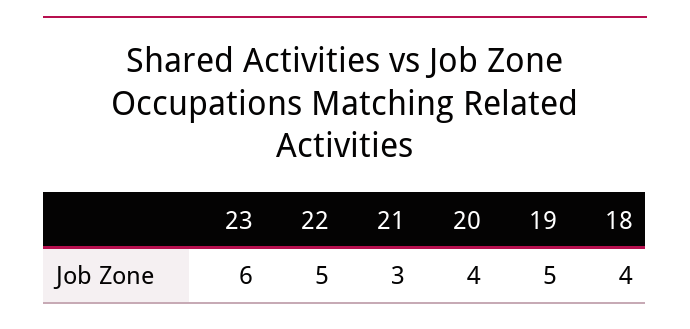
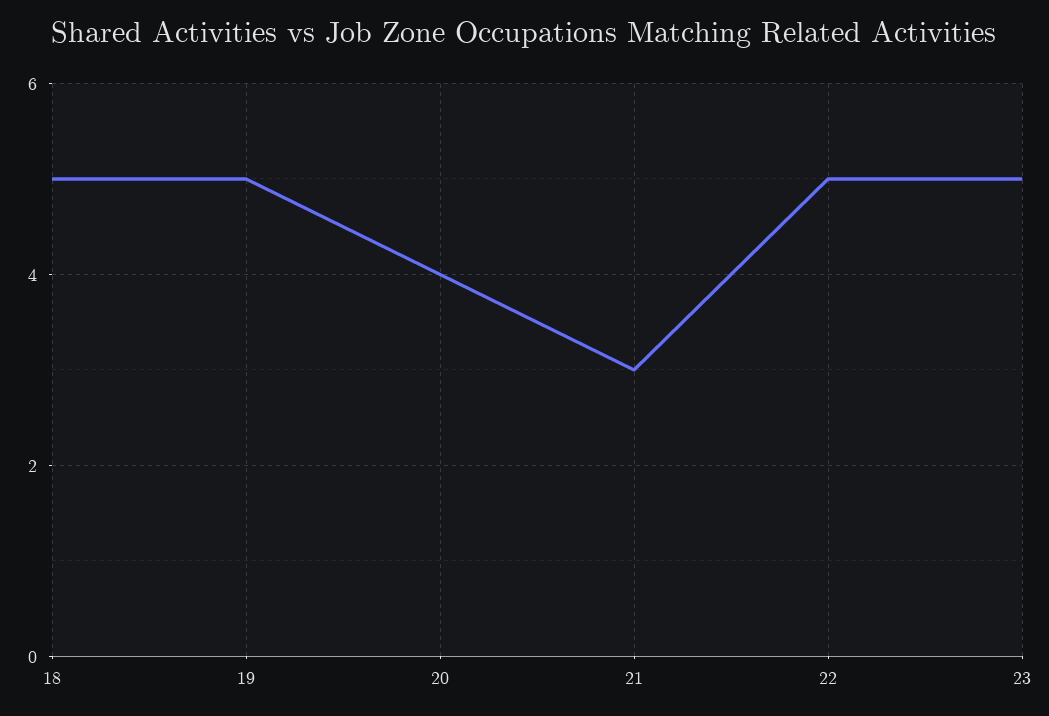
23: 6 -> 5
18: 4 -> 5

